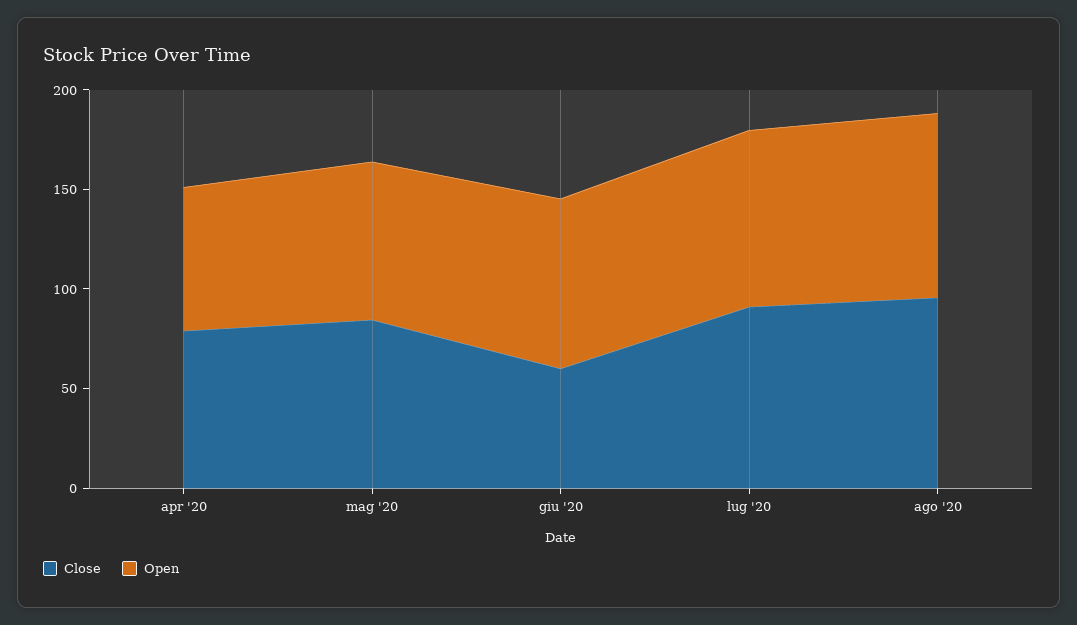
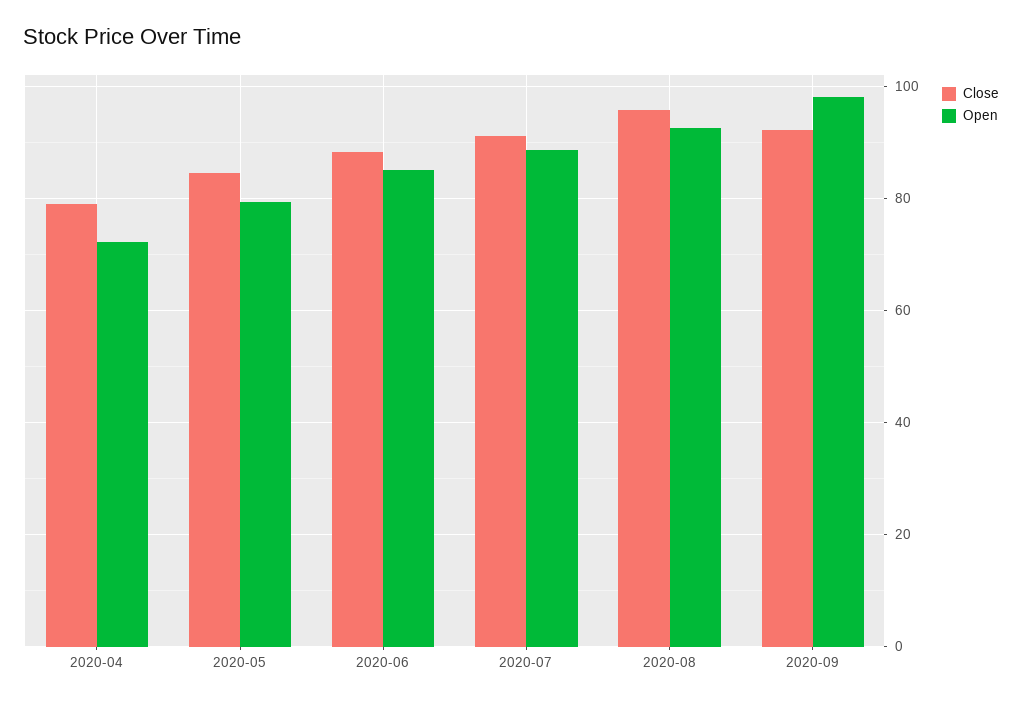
Close, giu '20: 60 -> 88
Close, 2020-09: none -> 92
Open, 2020-09: none -> 98

